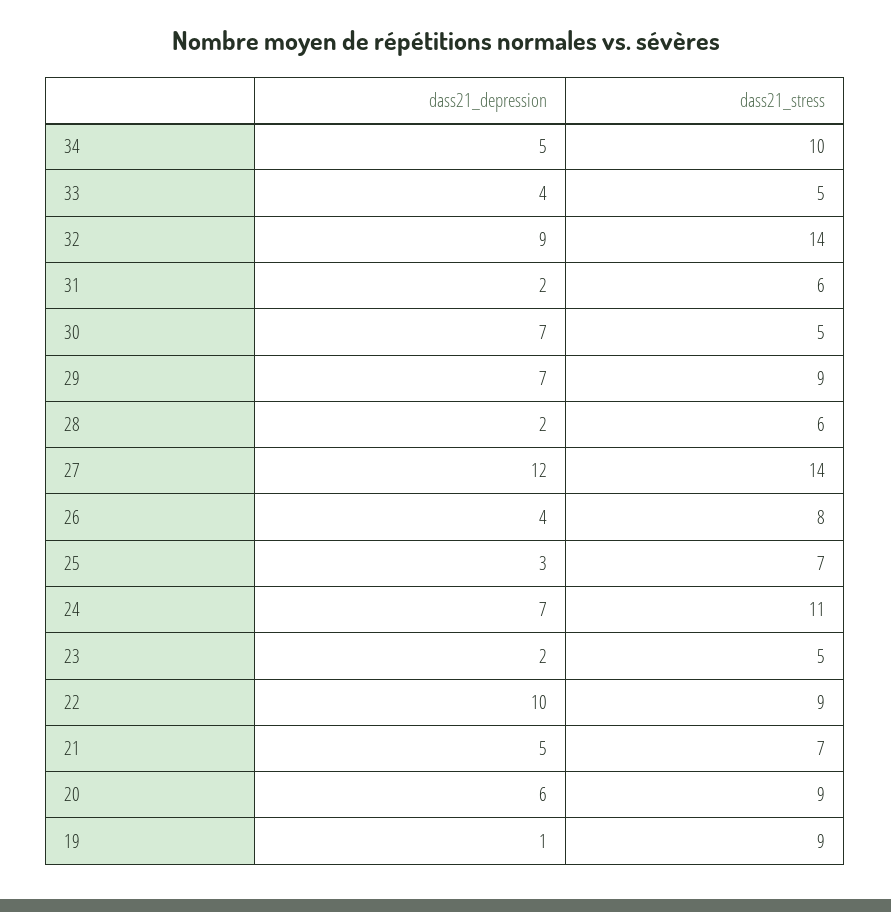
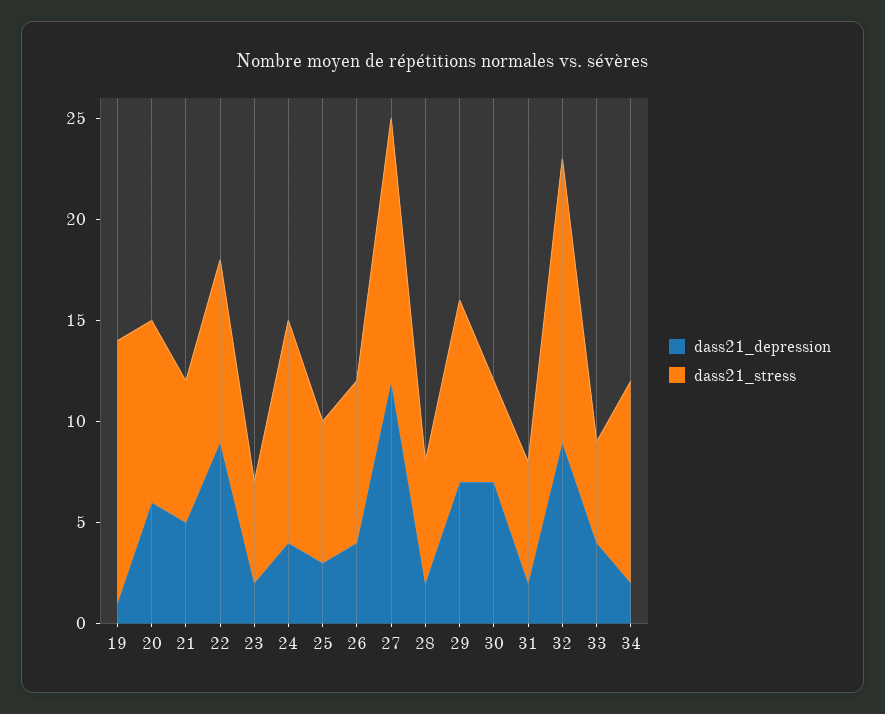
dass21_depression, 34: 5 -> 2
dass21_stress, 27: 14 -> 13
dass21_depression, 24: 7 -> 4
dass21_depression, 22: 10 -> 9
dass21_stress, 19: 9 -> 13

